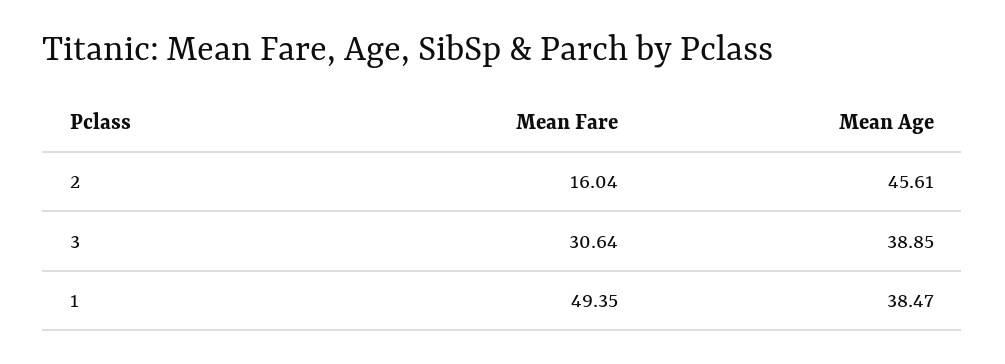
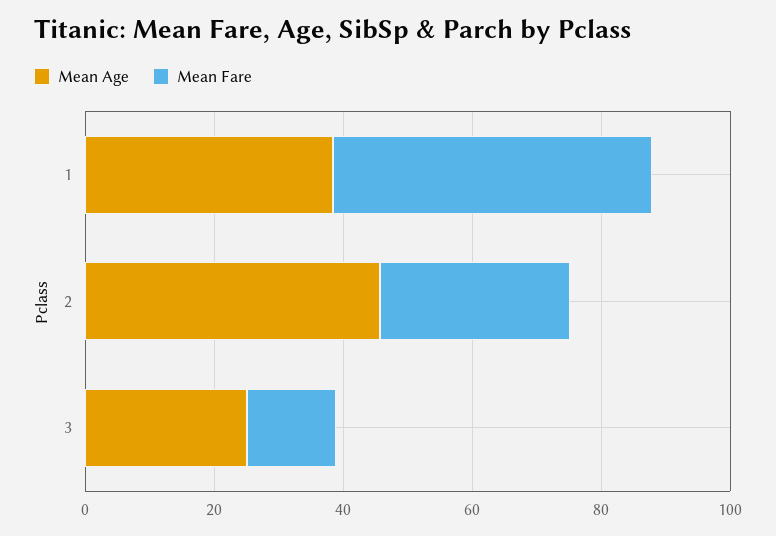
Mean Fare, 2: 16.04 -> 30
Mean Fare, 3: 30.64 -> 15
Mean Age, 3: 38.85 -> 25

